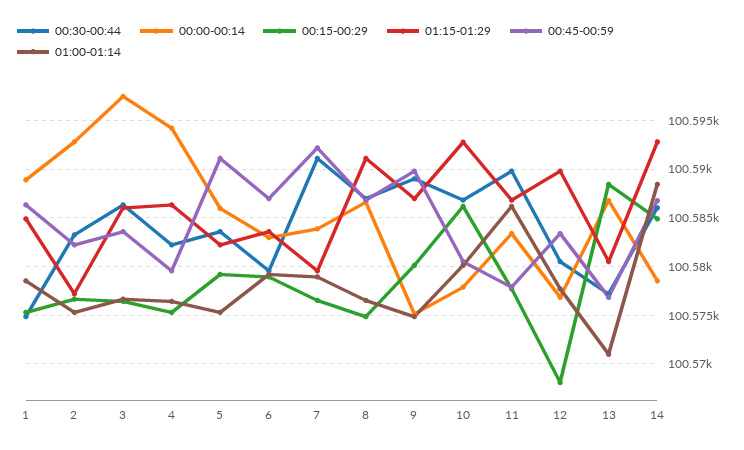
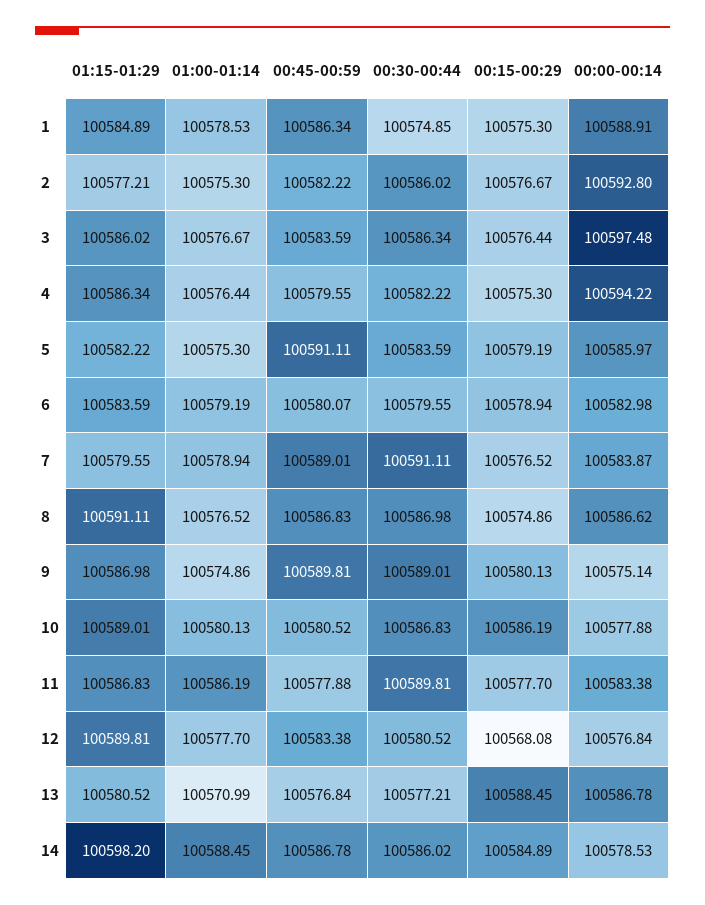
00:30-00:44, 2: 100583 -> 100586.02
00:45-00:59, 6: 100587 -> 100580.07
00:45-00:59, 7: 100592 -> 100589.01
01:15-01:29, 10: 100593 -> 100589.01
01:15-01:29, 14: 100593 -> 100598.2

